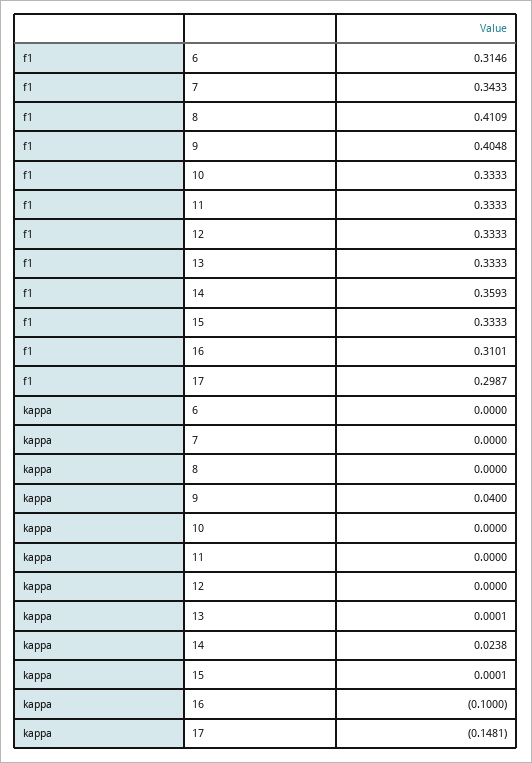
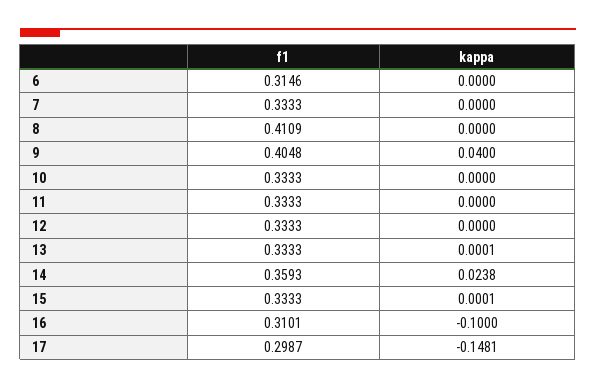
f1, 7: 0.3433 -> 0.3333

